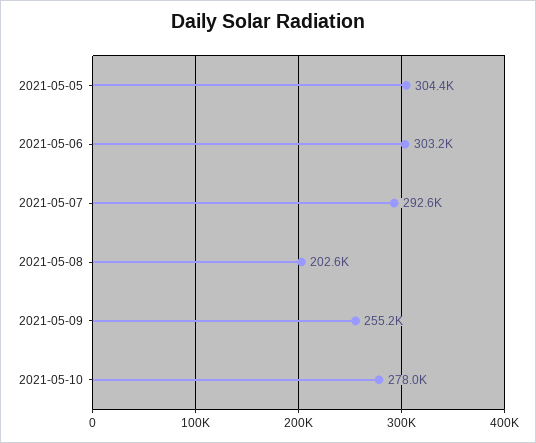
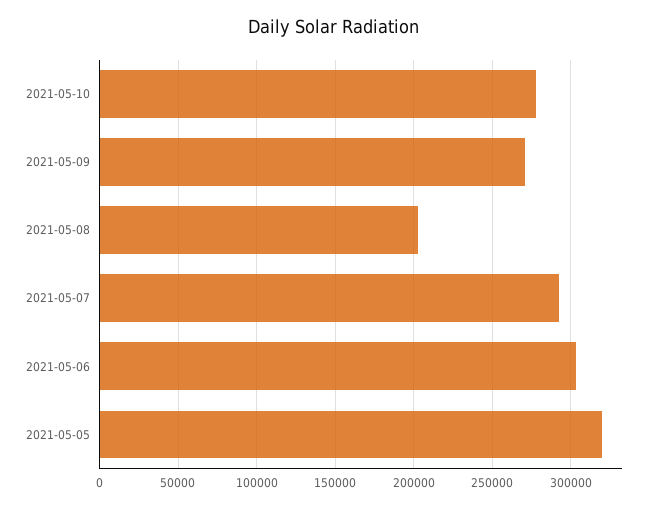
2021-05-05: 304400 -> 320000
2021-05-09: 255200 -> 270000

